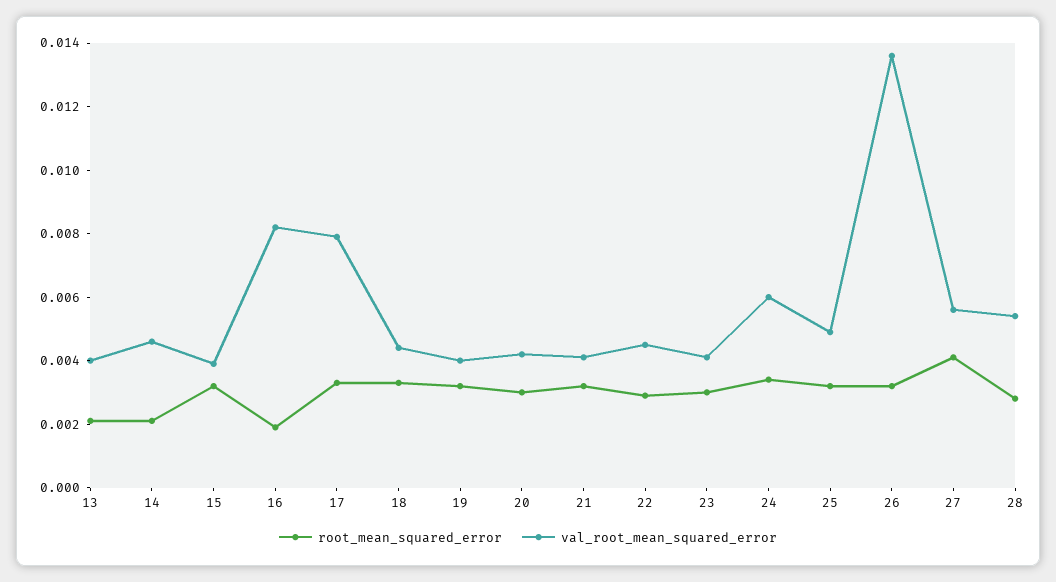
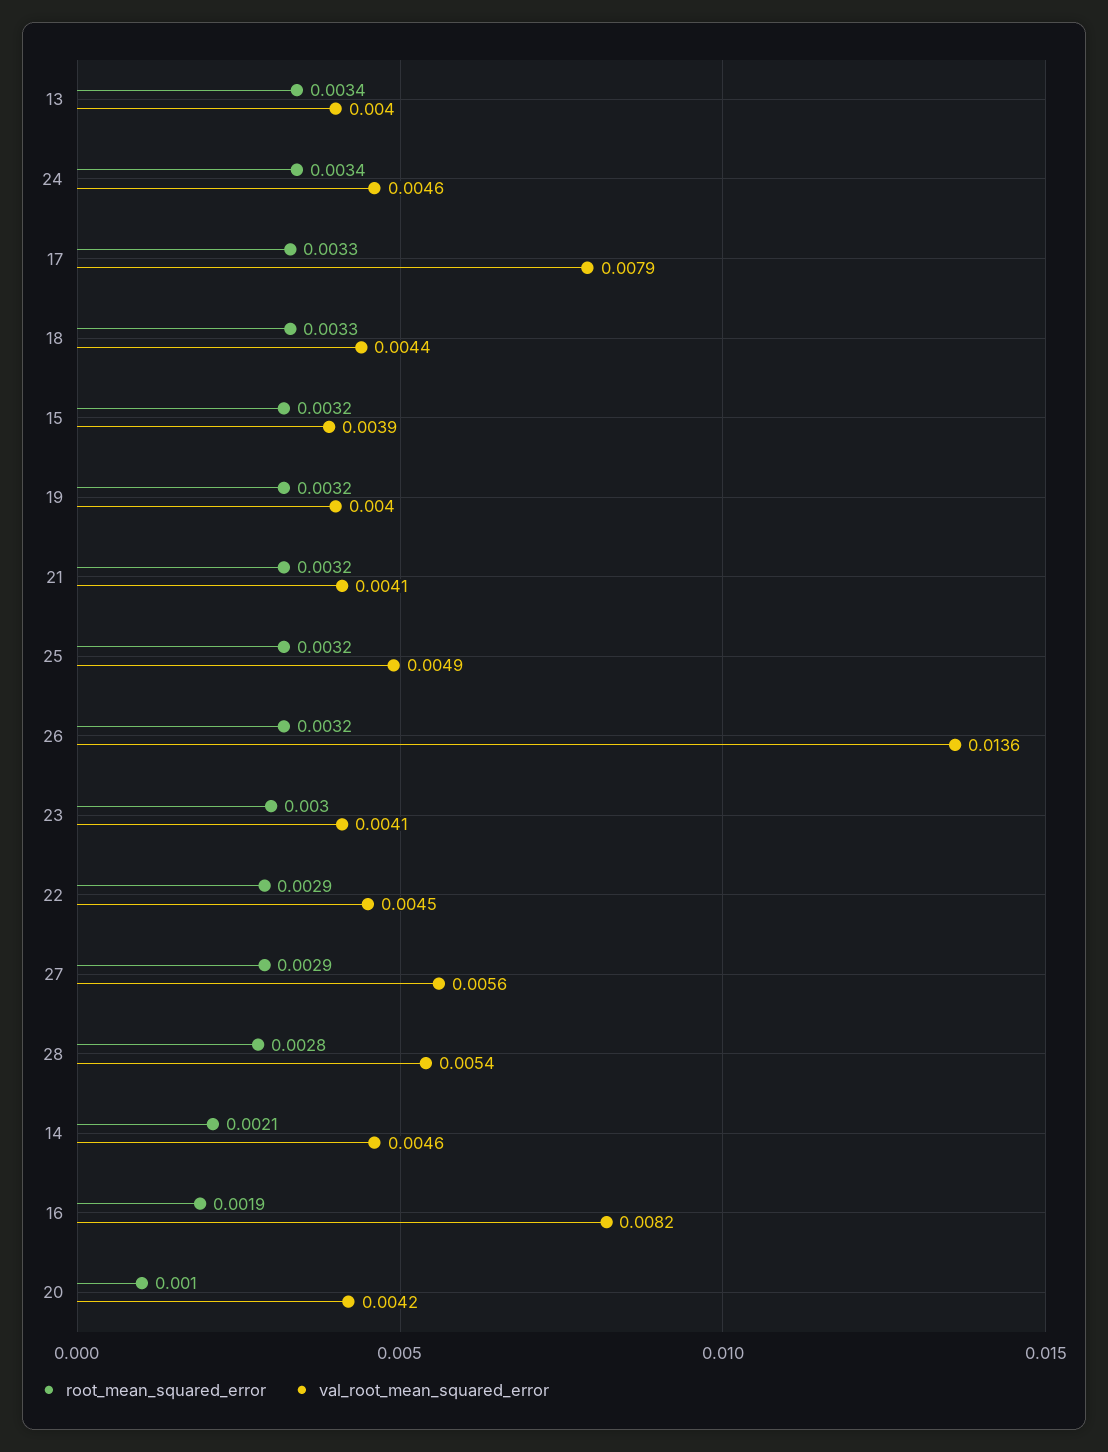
root_mean_squared_error, 13: 0.002 -> 0.0034
root_mean_squared_error, 20: 0.003 -> 0.001
val_root_mean_squared_error, 24: 0.006 -> 0.0046
root_mean_squared_error, 27: 0.004 -> 0.0029

